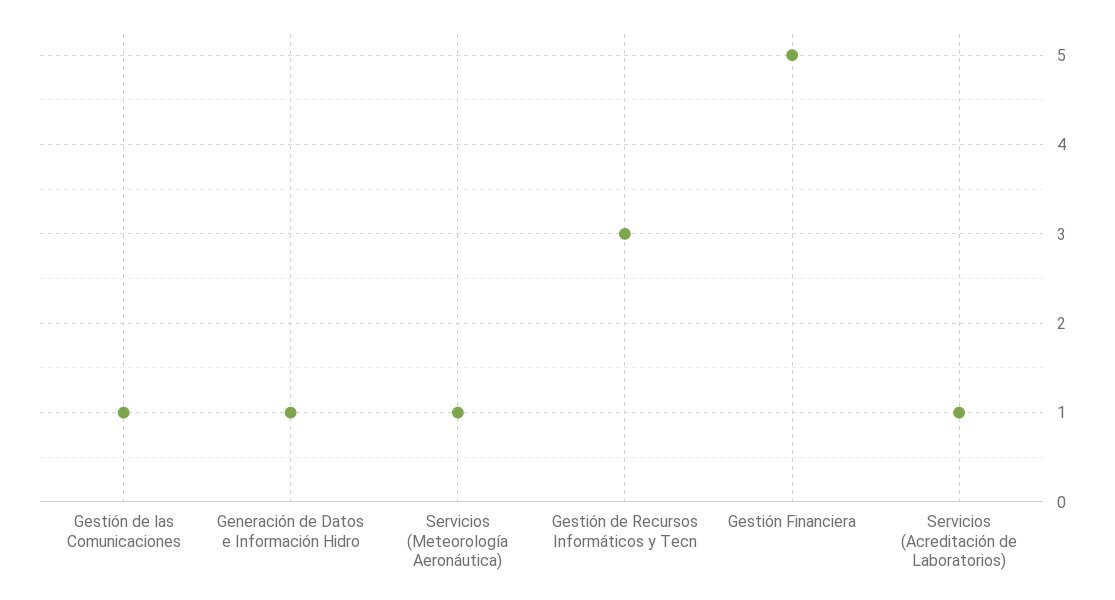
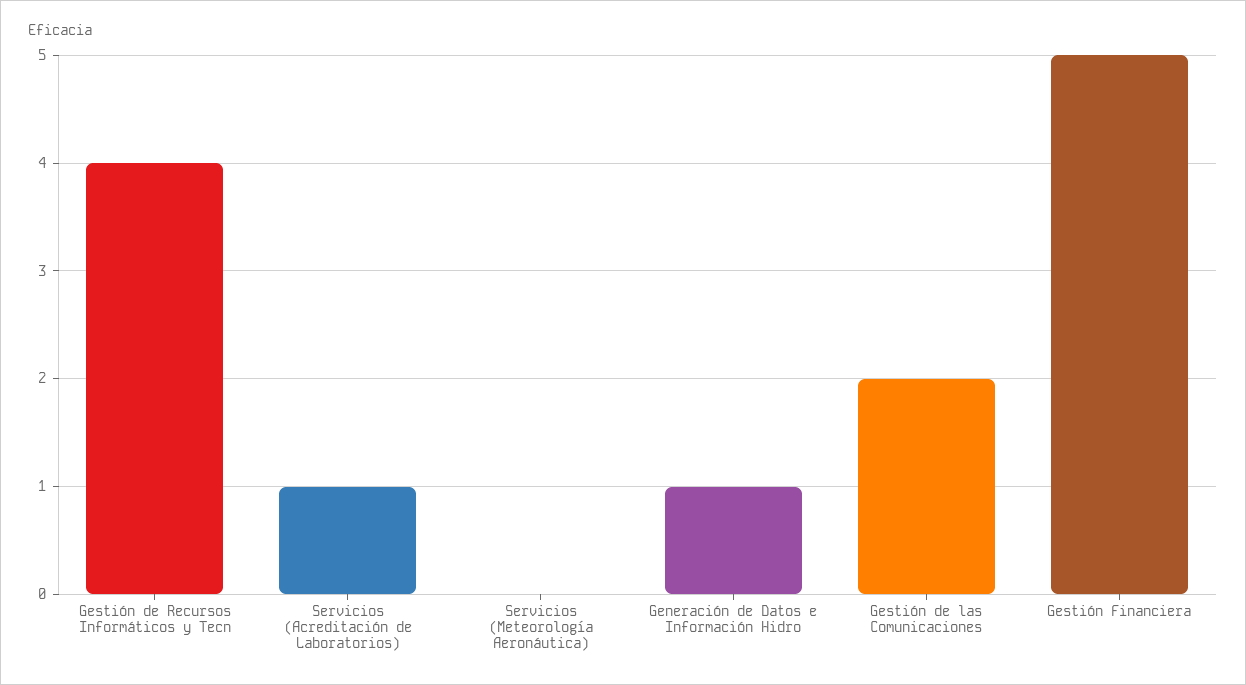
Gestión de las Comunicaciones: 1 -> 2
Servicios (Meteorología Aeronáutica): 1 -> 0
Gestión de Recursos Informáticos y Tecn: 3 -> 4

